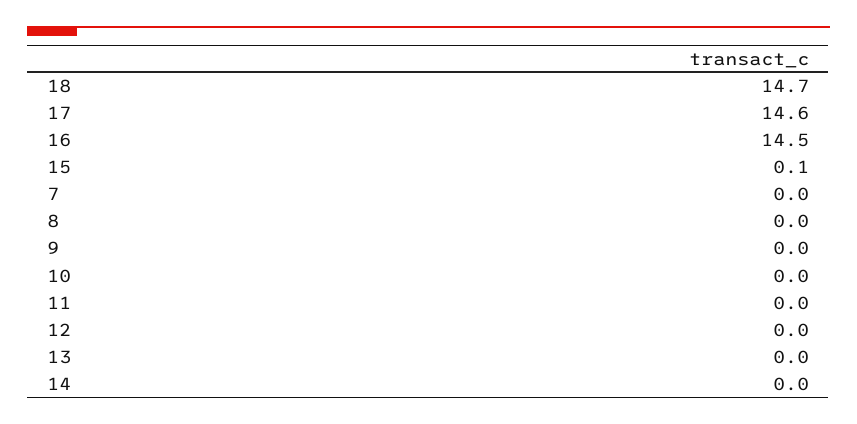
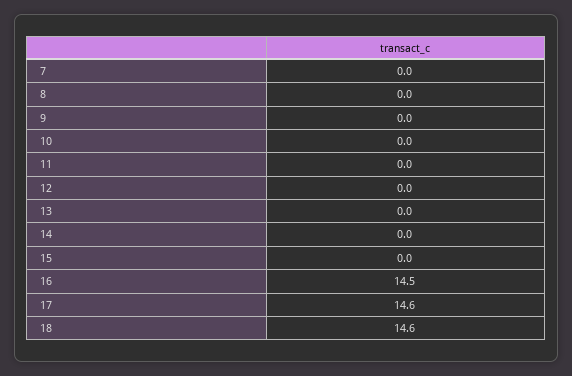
18: 14.7 -> 14.6
15: 0.1 -> 0

